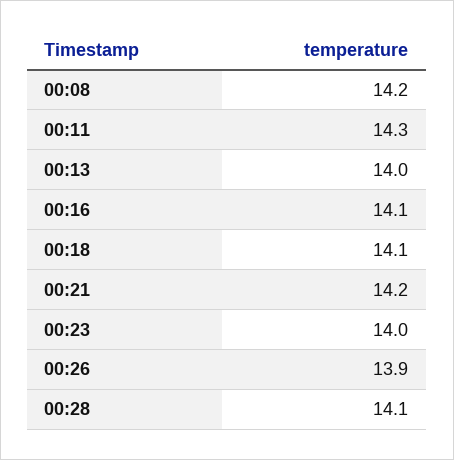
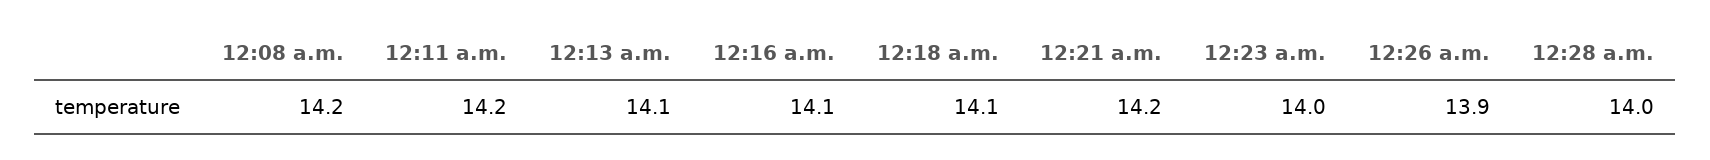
00:11: 14.3 -> 14.2
00:13: 14 -> 14.1
00:28: 14.1 -> 14

